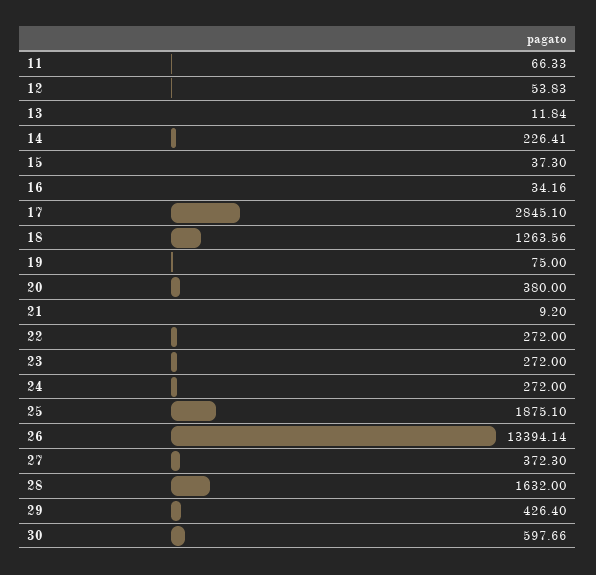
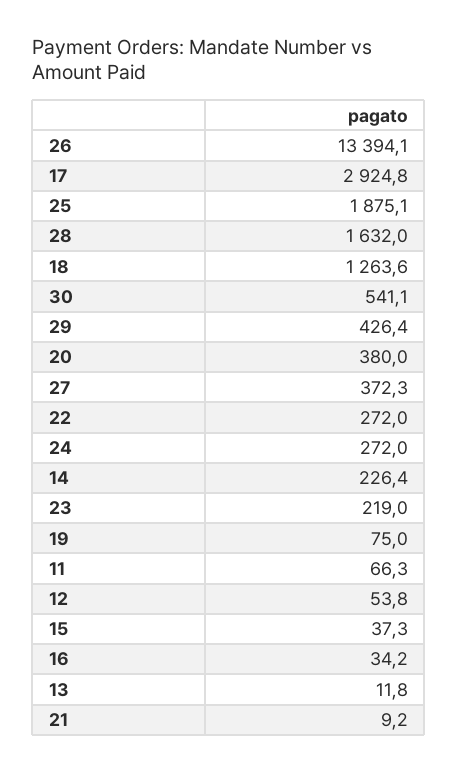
17: 2845.1 -> 2924.8
23: 272 -> 219
30: 597.66 -> 541.1

